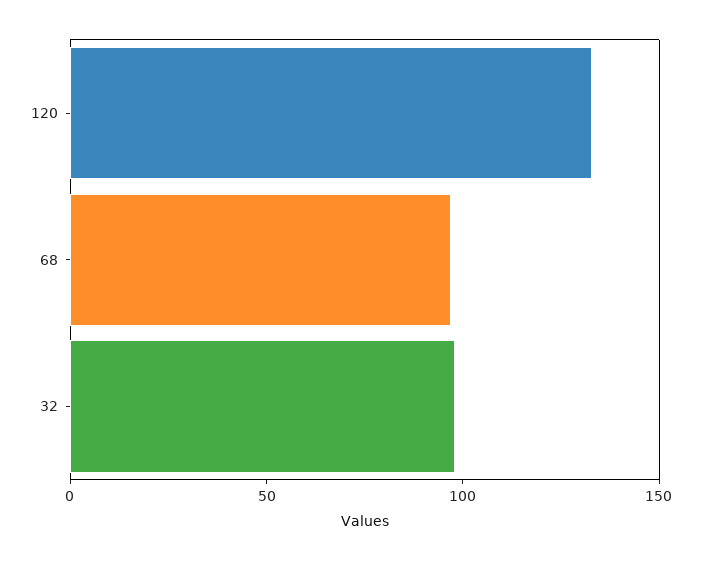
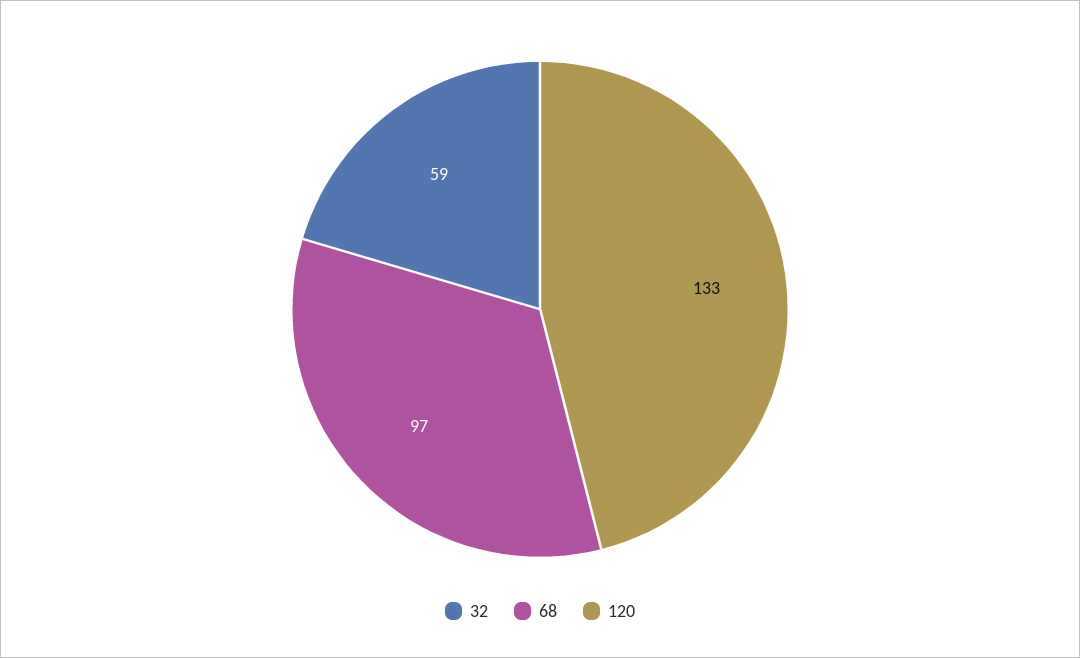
32: 100 -> 59

